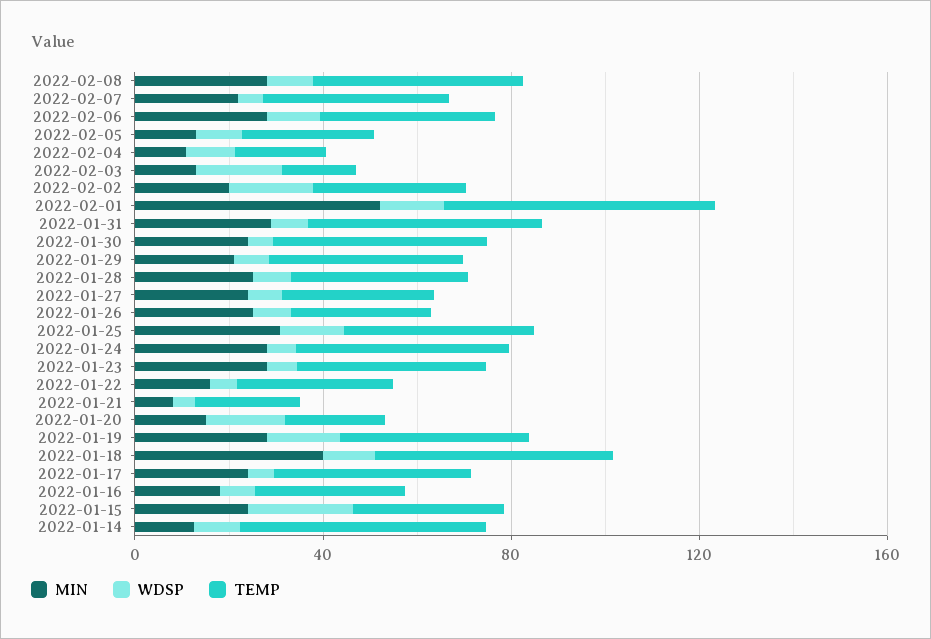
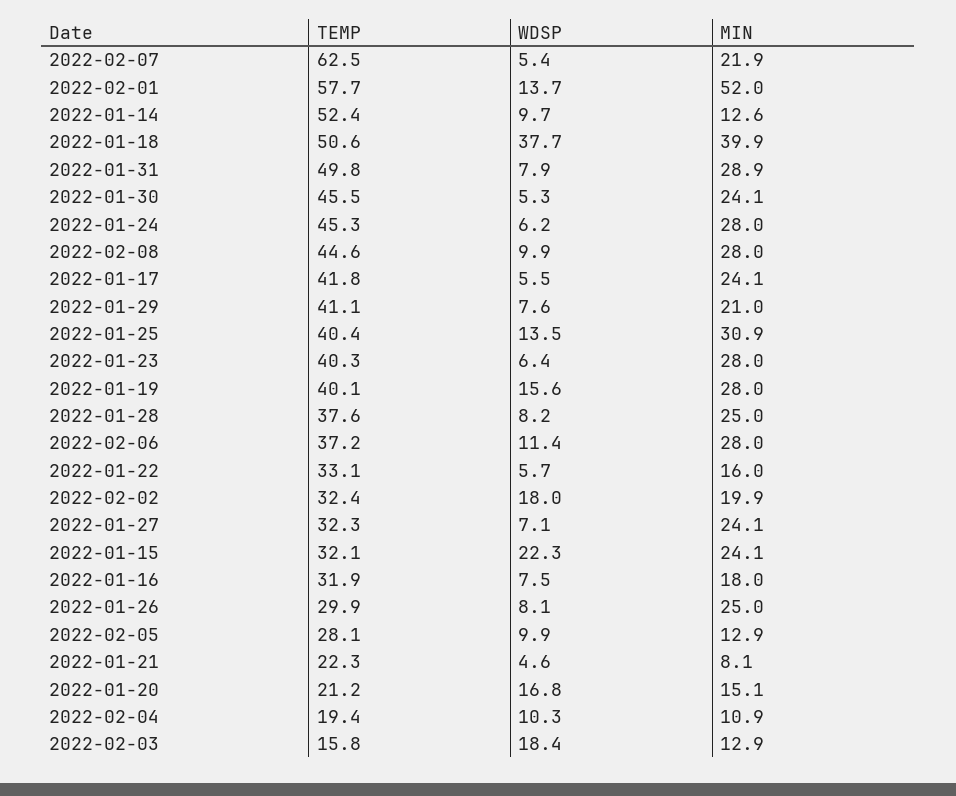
TEMP, 2022-02-07: 40 -> 62.5
WDSP, 2022-01-18: 10 -> 37.7

